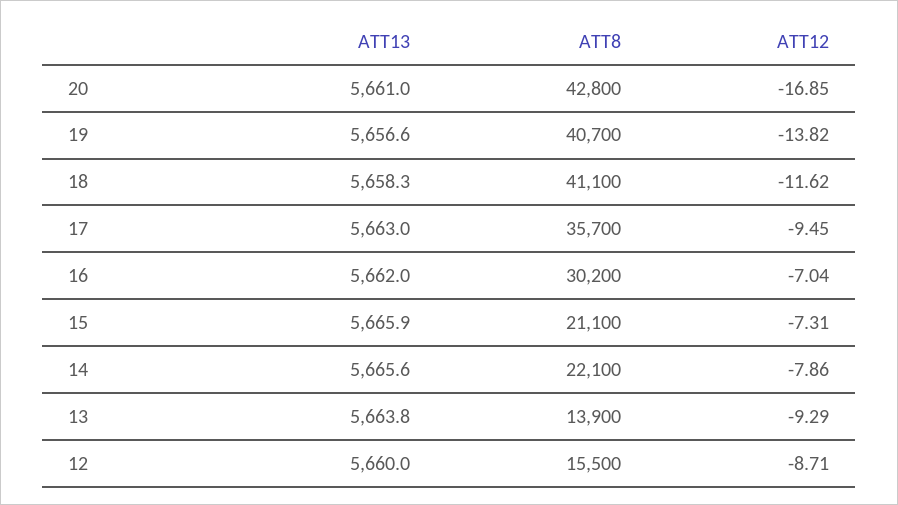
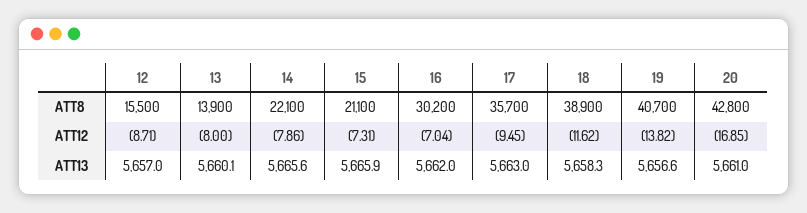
ATT8, 18: 41100 -> 38900
ATT13, 13: 5663.8 -> 5660.1
ATT12, 13: -9.29 -> -8
ATT13, 12: 5660 -> 5657

